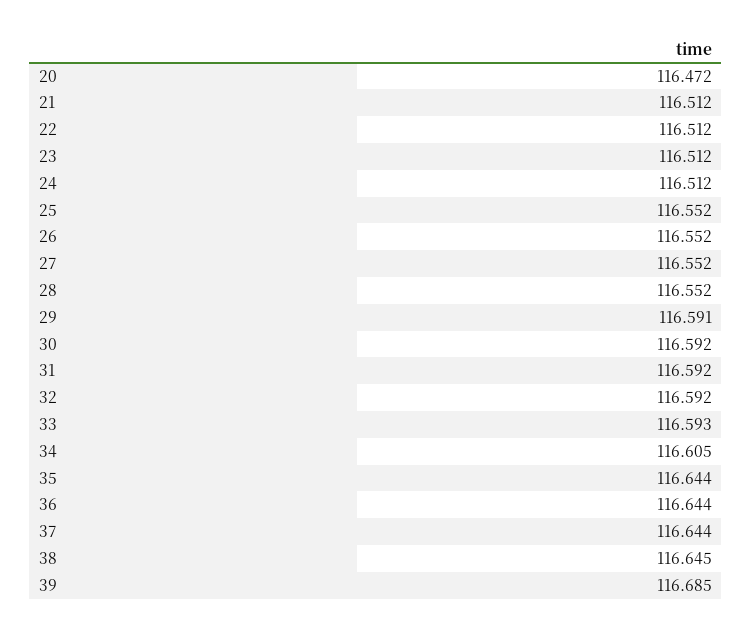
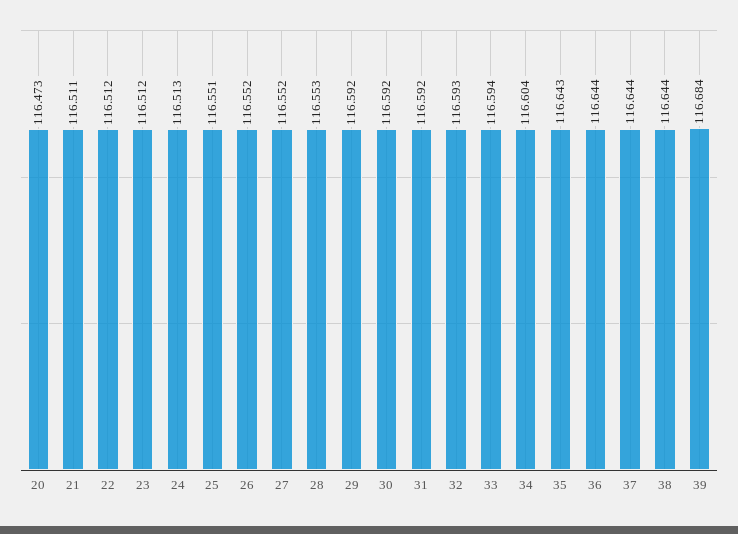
20: 116.472 -> 116.473
21: 116.512 -> 116.511
24: 116.512 -> 116.513
25: 116.552 -> 116.551
28: 116.552 -> 116.553
29: 116.591 -> 116.592
32: 116.592 -> 116.593
33: 116.593 -> 116.594
34: 116.605 -> 116.604
35: 116.644 -> 116.643
38: 116.645 -> 116.644
39: 116.685 -> 116.684

